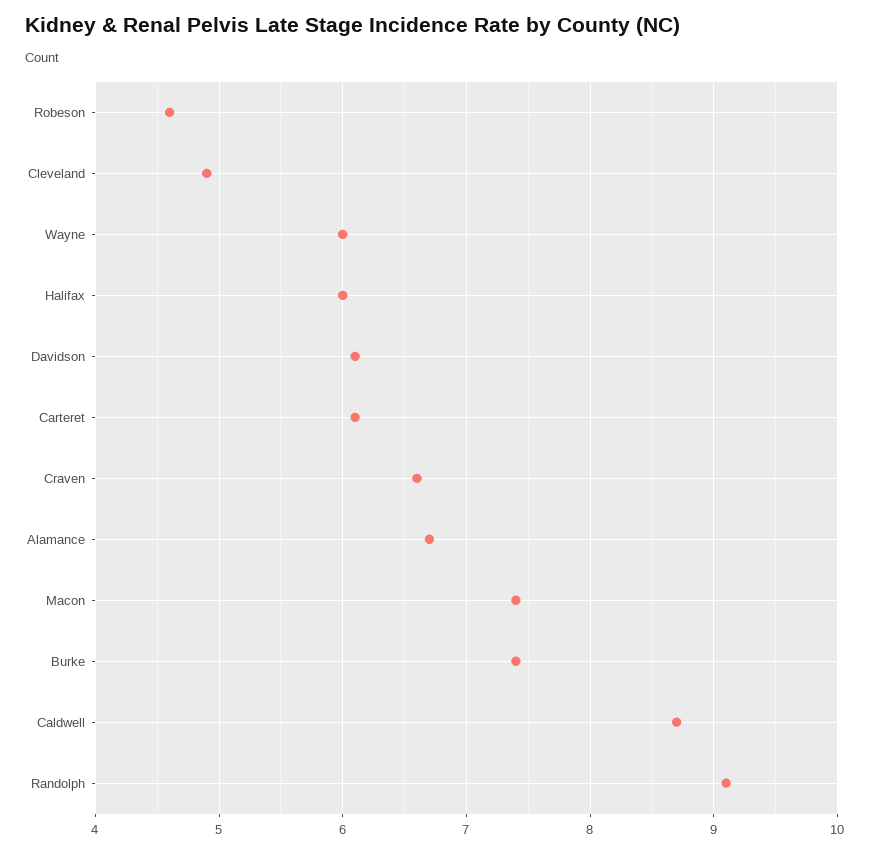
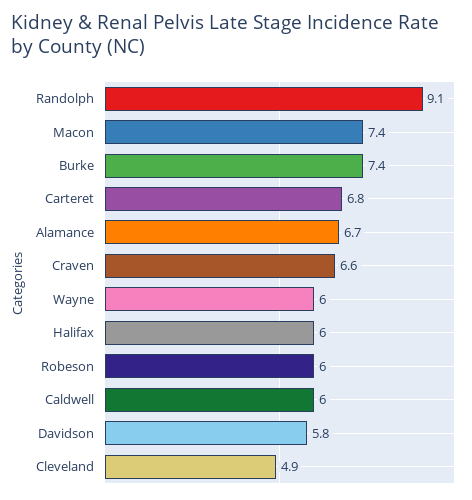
Robeson: 4.6 -> 6
Davidson: 6.1 -> 5.8
Carteret: 6.1 -> 6.8
Caldwell: 8.7 -> 6

